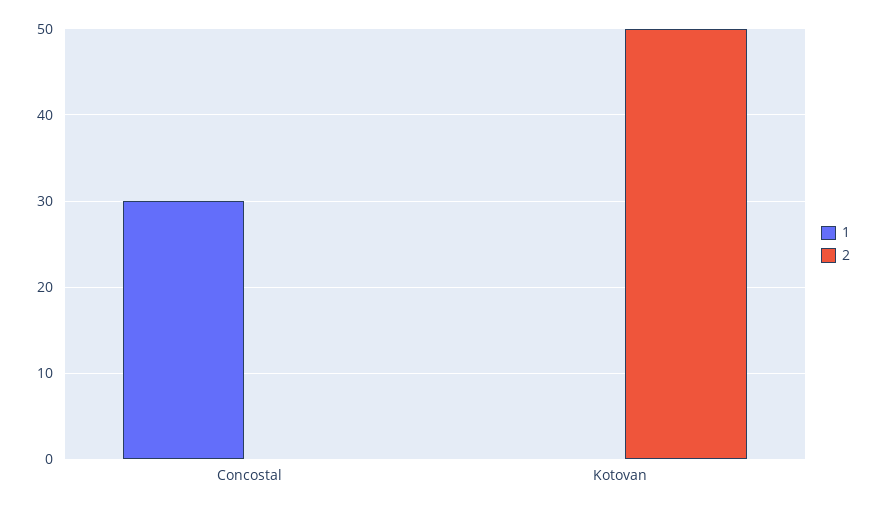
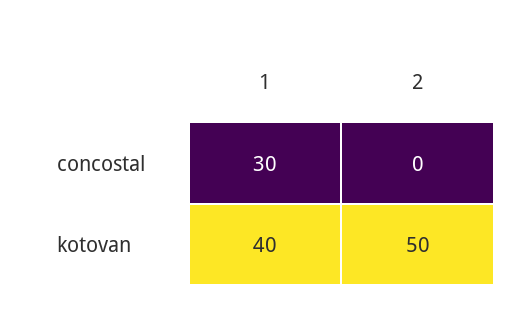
1, Kotovan: 0 -> 40

